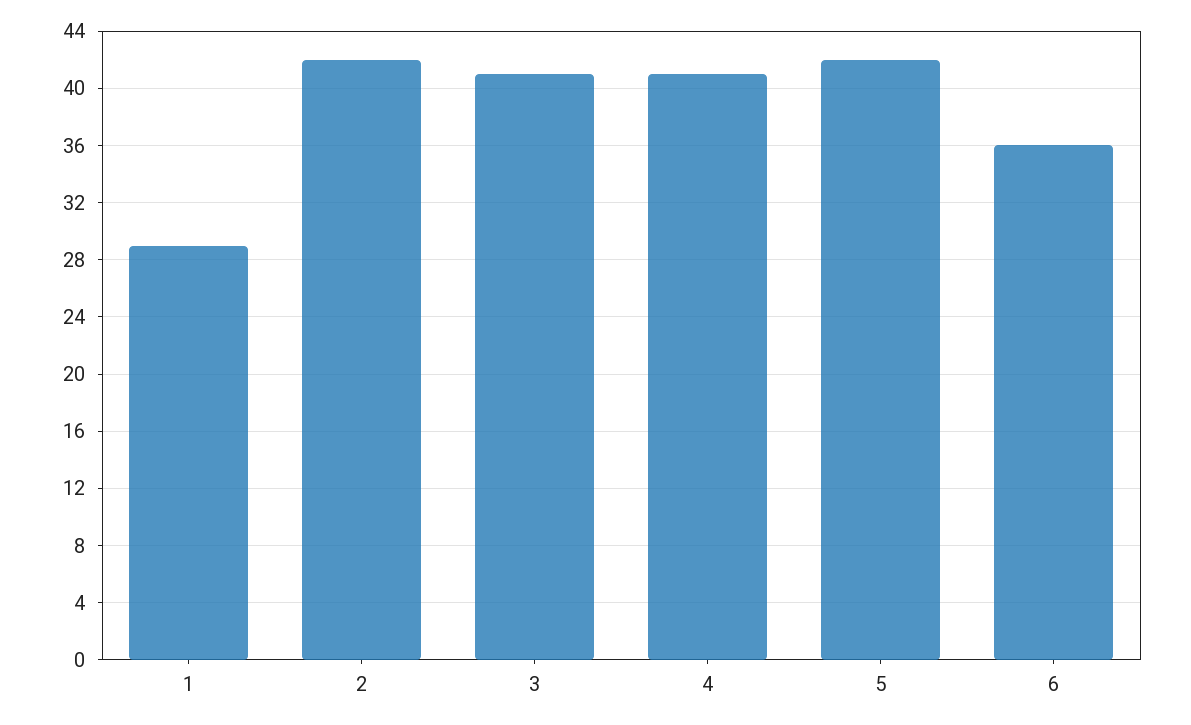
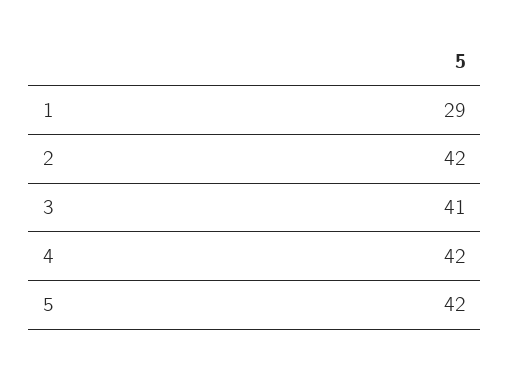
4: 41 -> 42
6: 36 -> none

